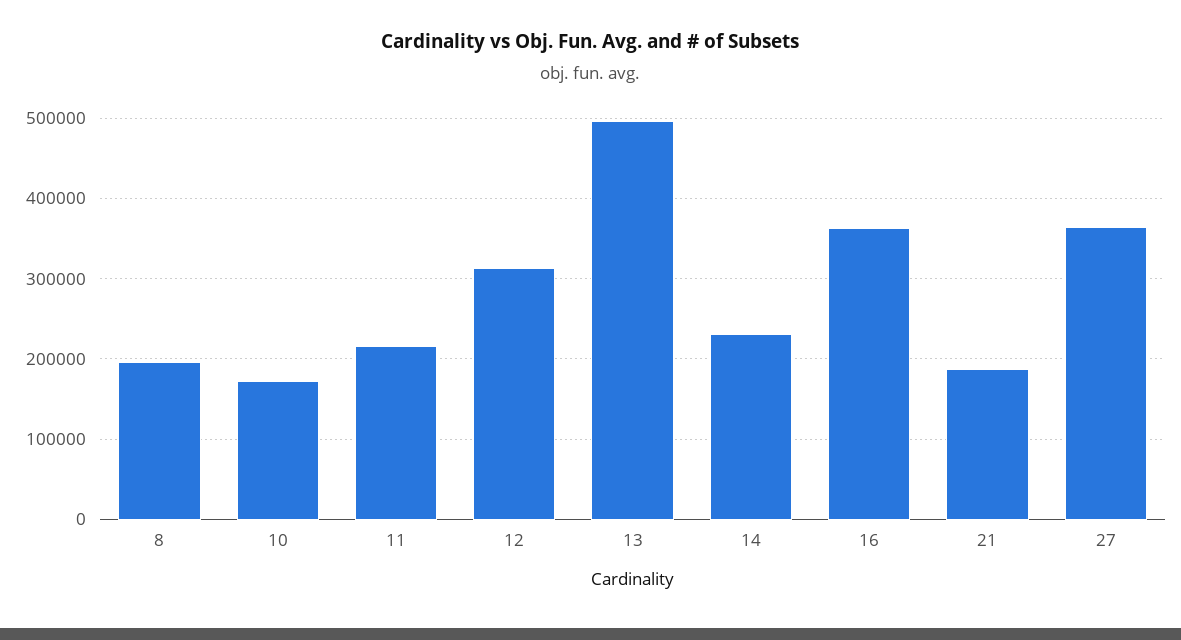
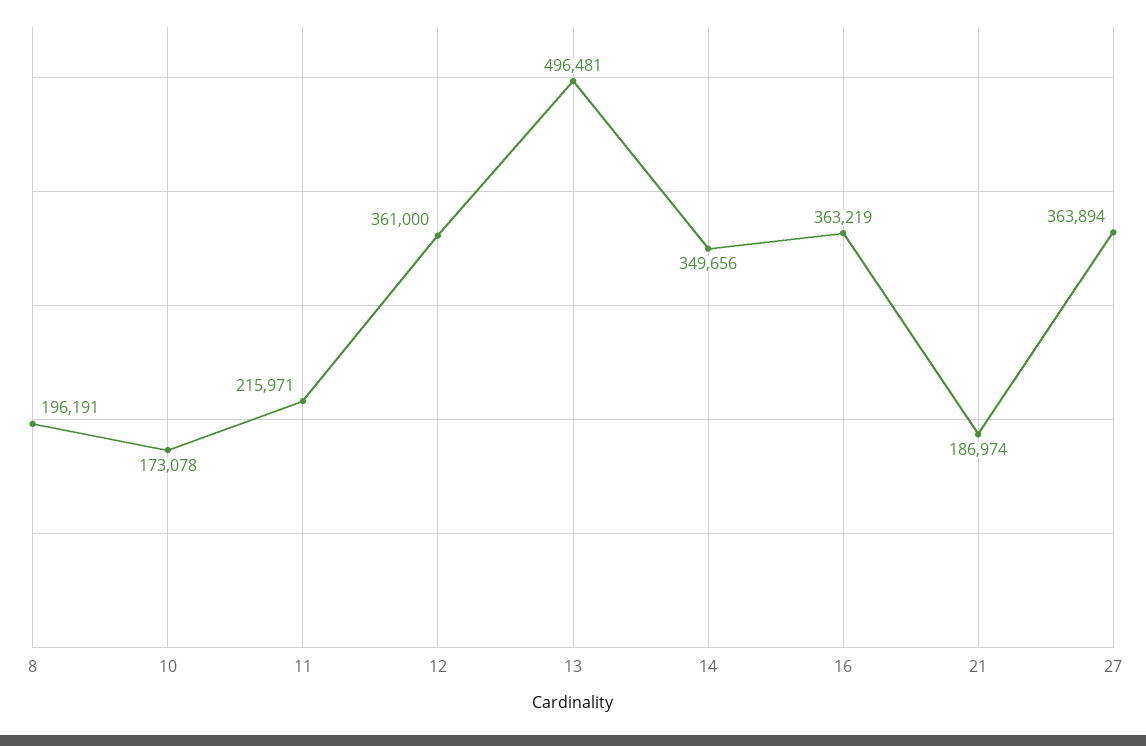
12: 310000 -> 361000
14: 230000 -> 349656

